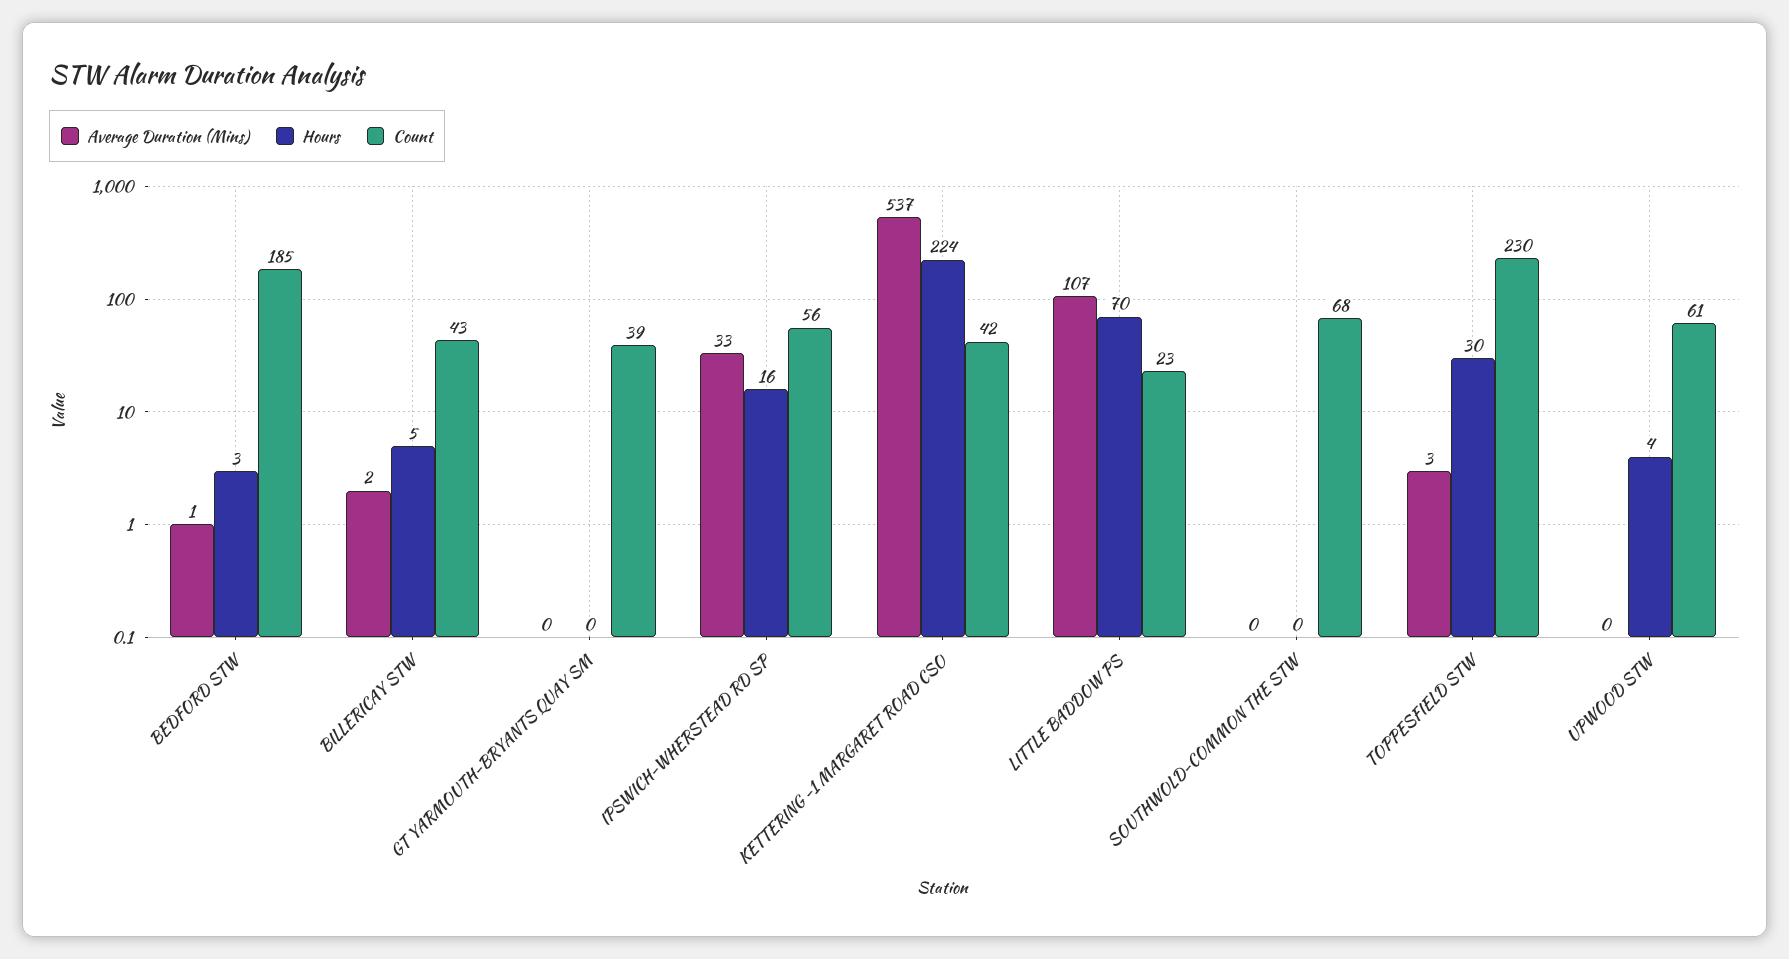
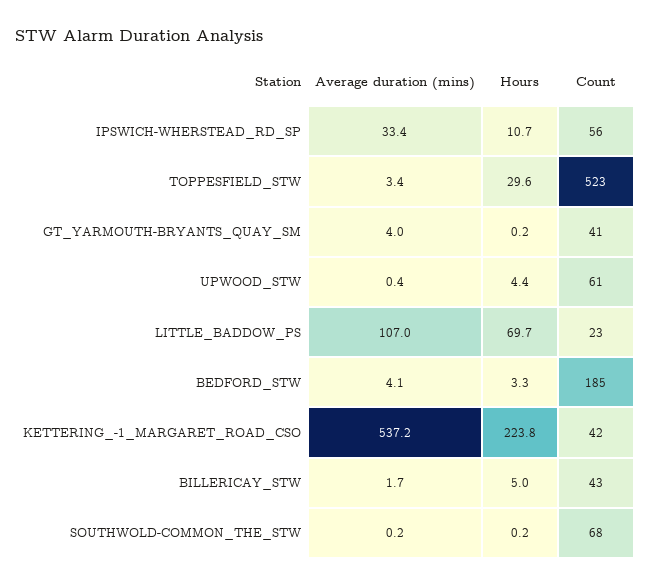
Average Duration (Mins), BEDFORD STW: 1 -> 4.1
Average Duration (Mins), GT YARMOUTH-BRYANTS QUAY SM: 0 -> 4
Count, GT YARMOUTH-BRYANTS QUAY SM: 39 -> 41
Hours, IPSWICH-WHERSTEAD RD SP: 16 -> 10.7
Count, TOPPESFIELD STW: 230 -> 523

